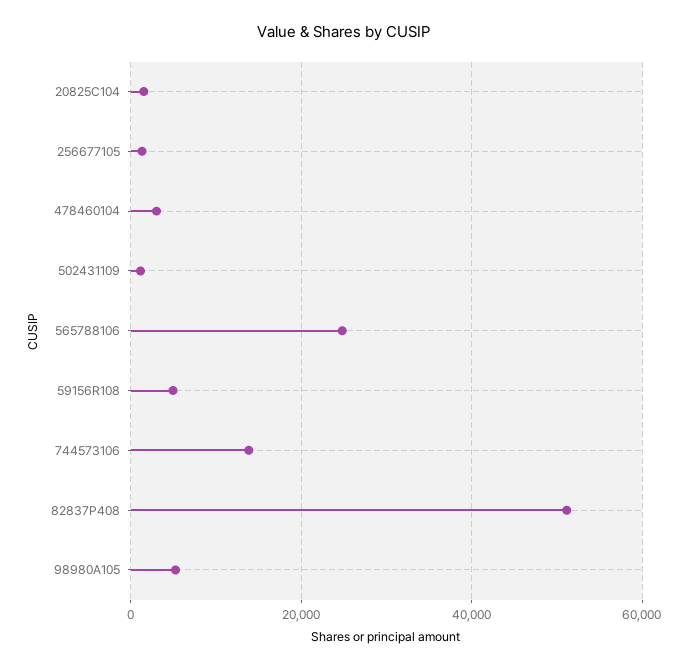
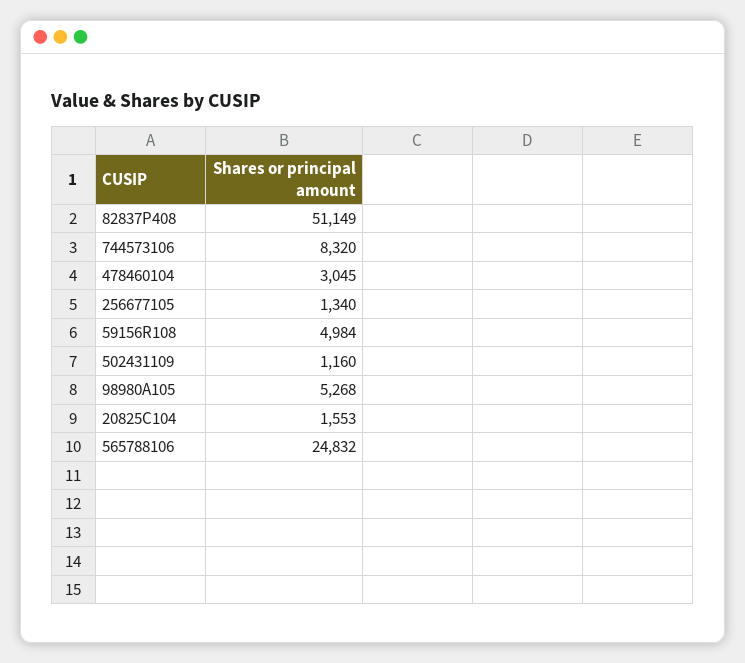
744573106: 14000 -> 8320

